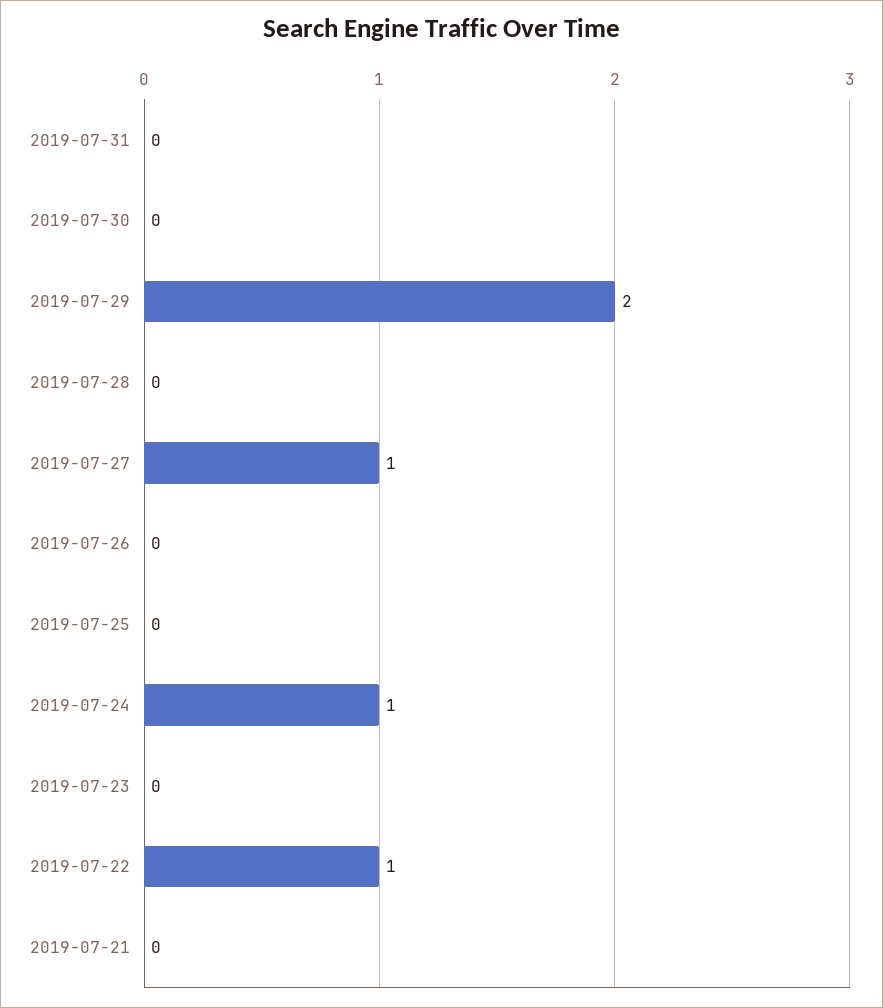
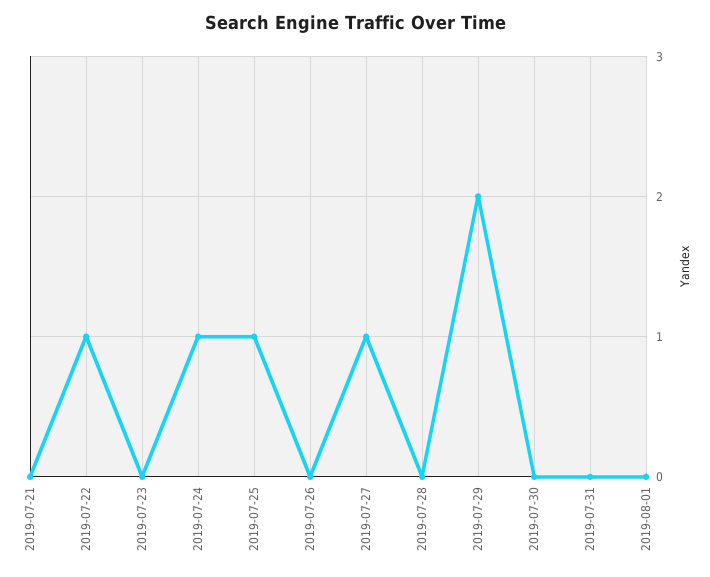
2019-07-25: 0 -> 1
2019-08-01: none -> 0

